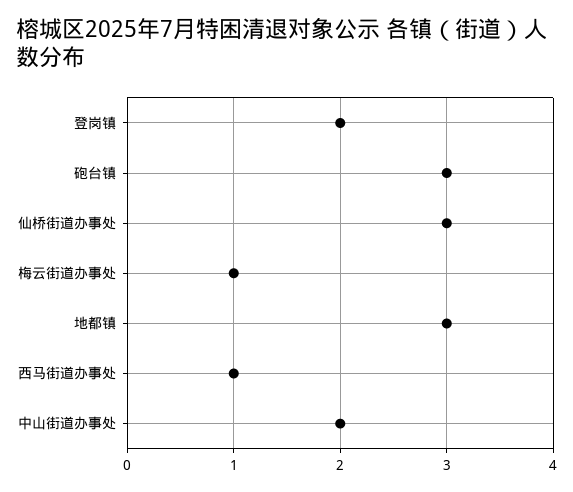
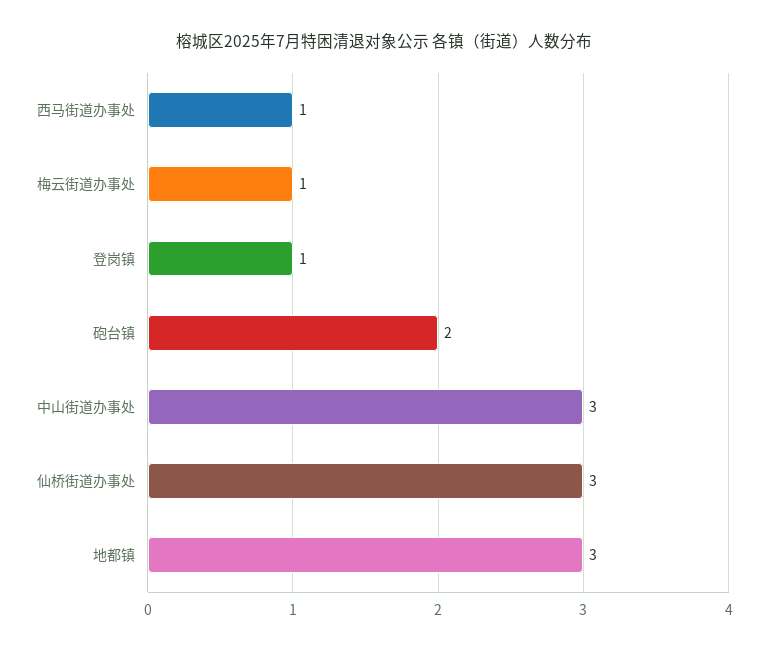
登岗镇: 2 -> 1
砲台镇: 3 -> 2
中山街道办事处: 2 -> 3

